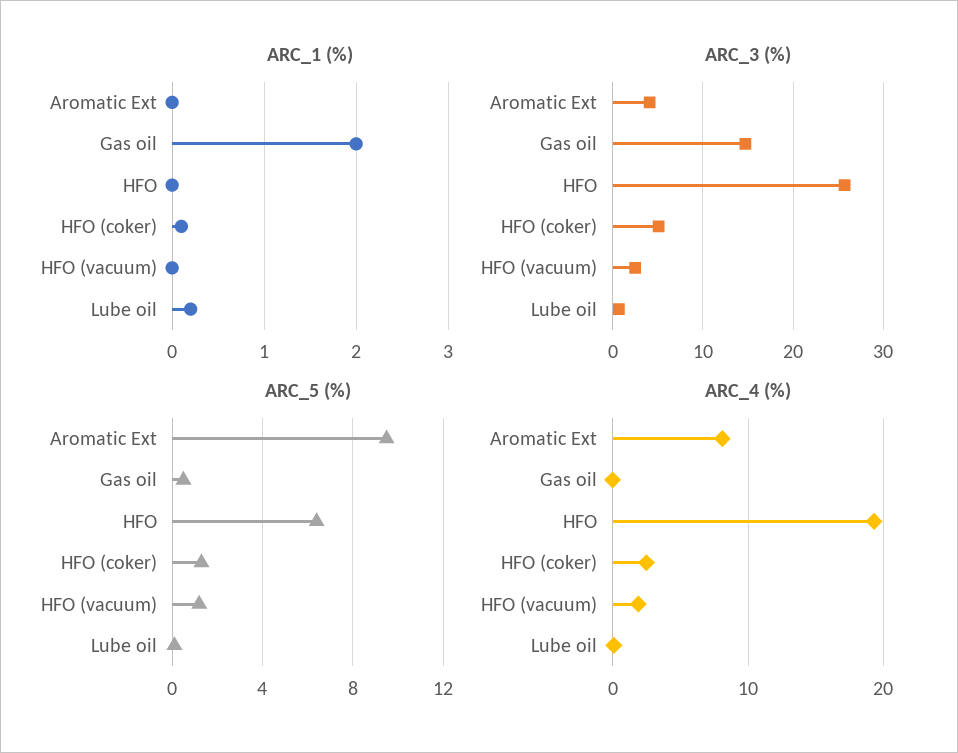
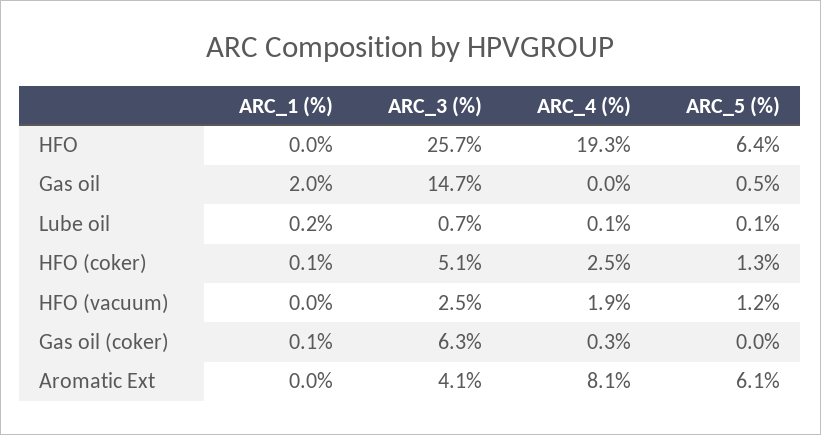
ARC_5 (%), Aromatic Ext: 9.5 -> 6.1
ARC_1 (%), Gas oil (coker): none -> 0.1
ARC_3 (%), Gas oil (coker): none -> 6.3
ARC_4 (%), Gas oil (coker): none -> 0.3
ARC_5 (%), Gas oil (coker): none -> 0

